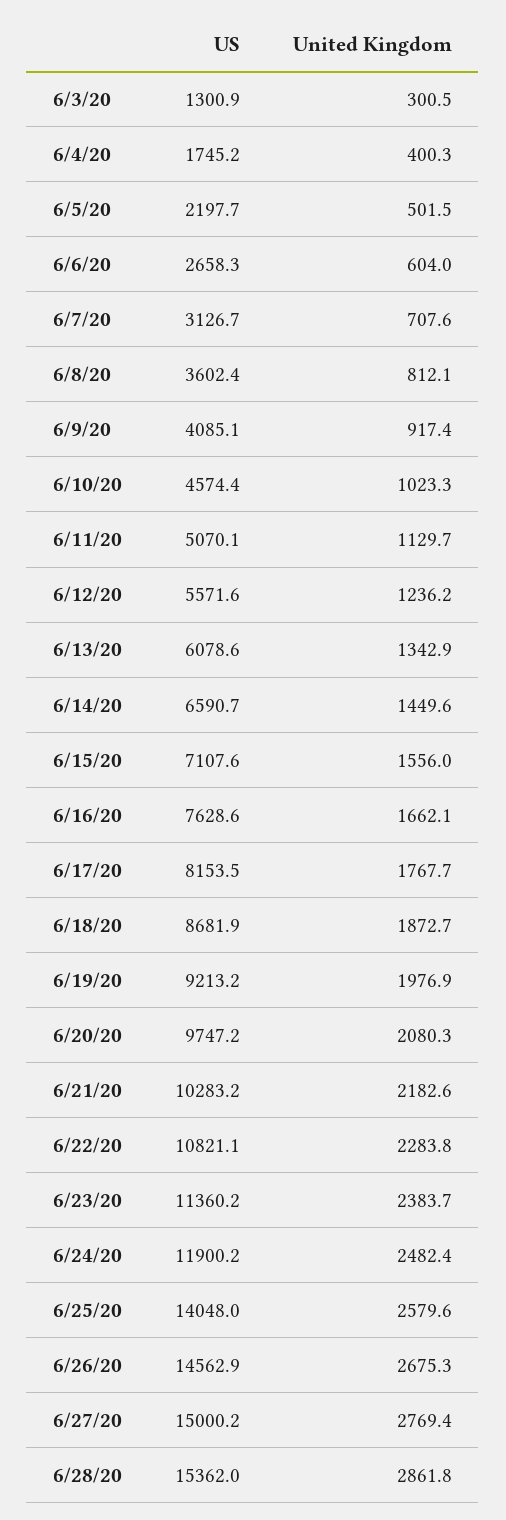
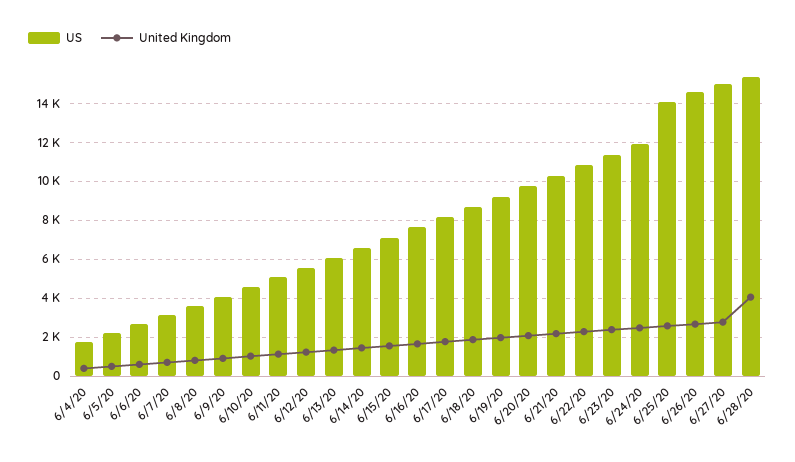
US, 6/3/20: 1300.9 -> none
United Kingdom, 6/3/20: 300.5 -> none
United Kingdom, 6/28/20: 2861.8 -> 4000

